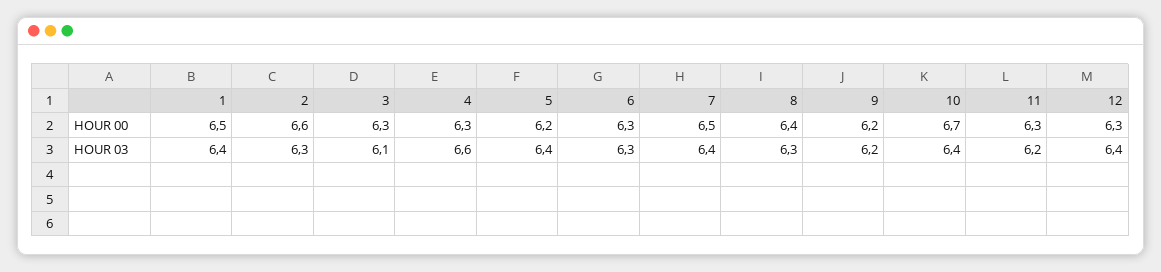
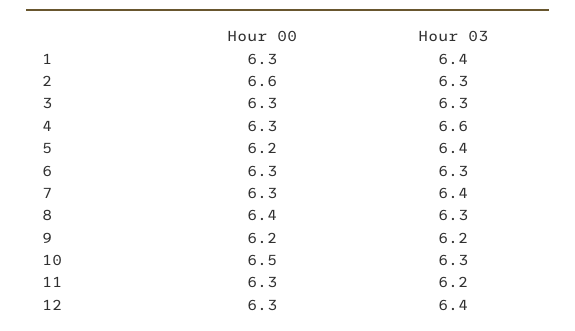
1, HOUR 00: 6.5 -> 6.3
7, HOUR 00: 6.5 -> 6.3
10, HOUR 00: 6.7 -> 6.5
3, HOUR 03: 6.1 -> 6.3
10, HOUR 03: 6.4 -> 6.3

